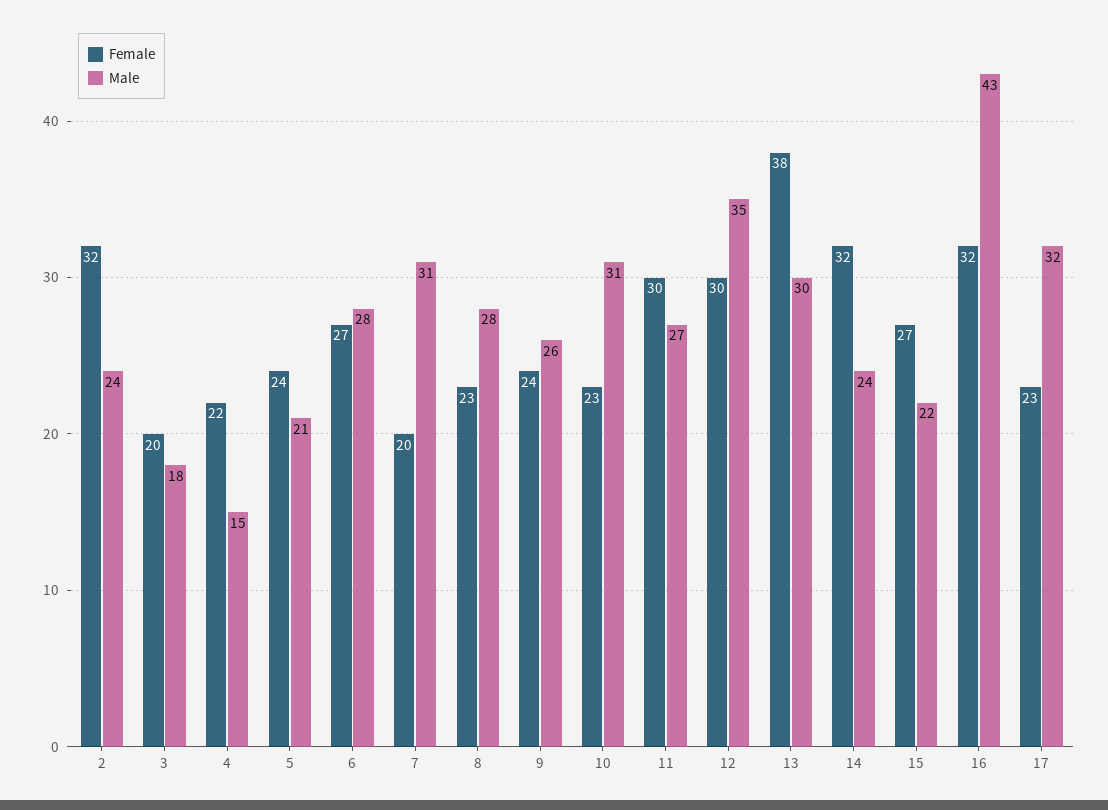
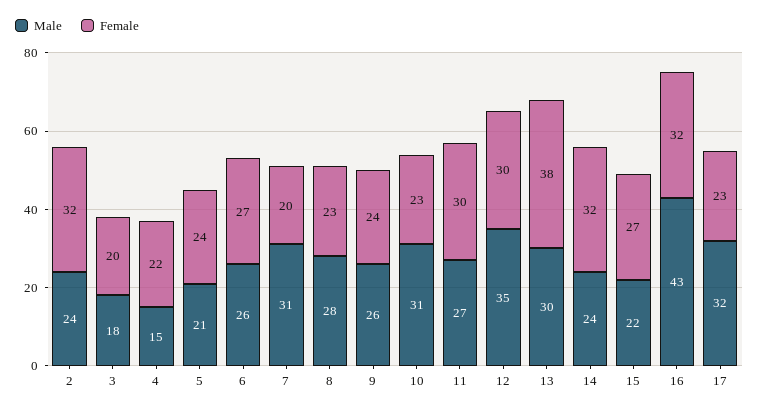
Male, 6: 28 -> 26

